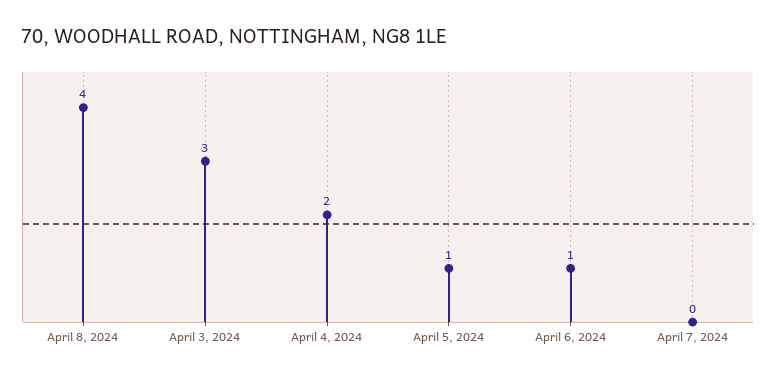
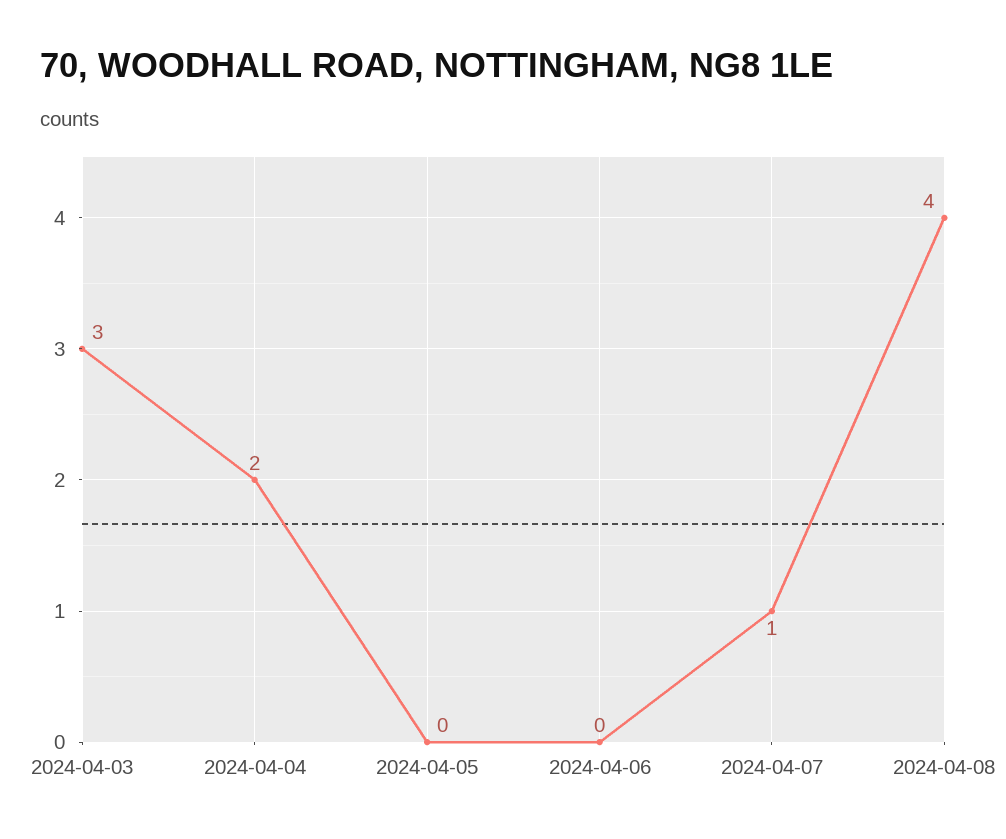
April 5, 2024: 1 -> 0
April 6, 2024: 1 -> 0
April 7, 2024: 0 -> 1

